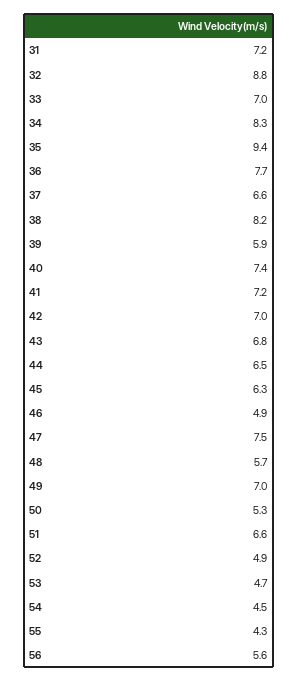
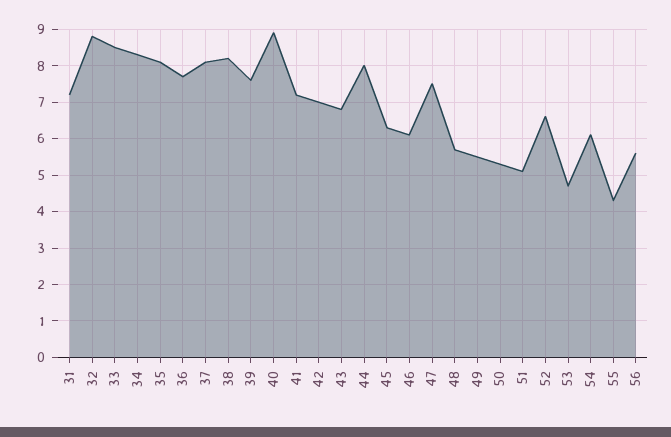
33: 7 -> 8.5
35: 9.4 -> 8
37: 6.6 -> 8
39: 5.9 -> 7.5
40: 7.4 -> 9
44: 6.5 -> 8
46: 4.9 -> 6
49: 7 -> 5.5
51: 6.6 -> 5
52: 4.9 -> 6.5
54: 4.5 -> 6

